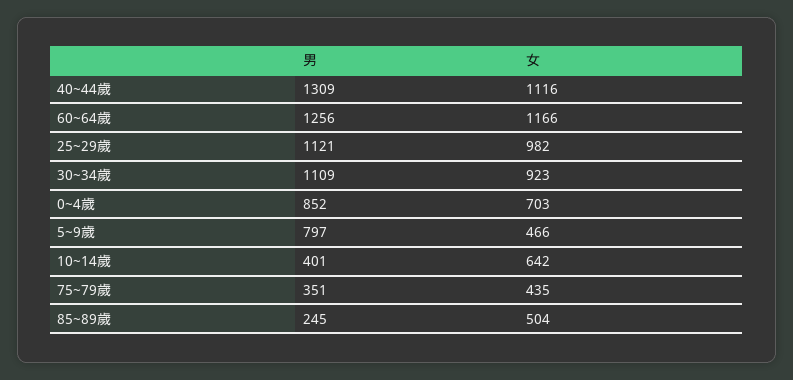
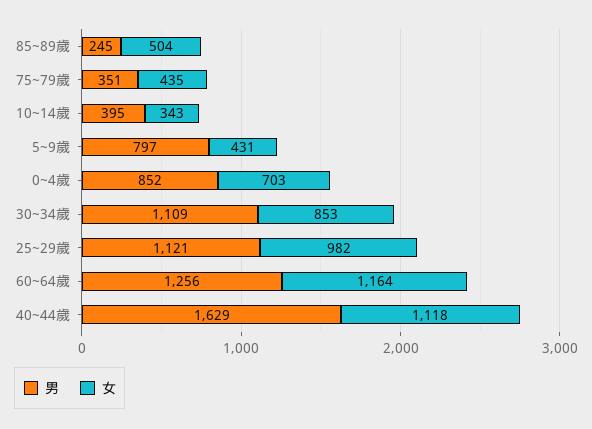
男, 40~44歲: 1309 -> 1629
女, 40~44歲: 1116 -> 1118
女, 60~64歲: 1166 -> 1164
女, 30~34歲: 923 -> 853
女, 5~9歲: 466 -> 431
男, 10~14歲: 401 -> 395
女, 10~14歲: 642 -> 343

